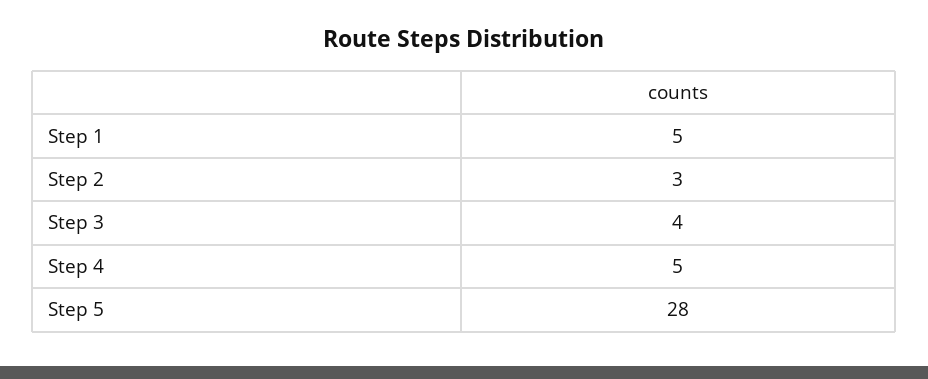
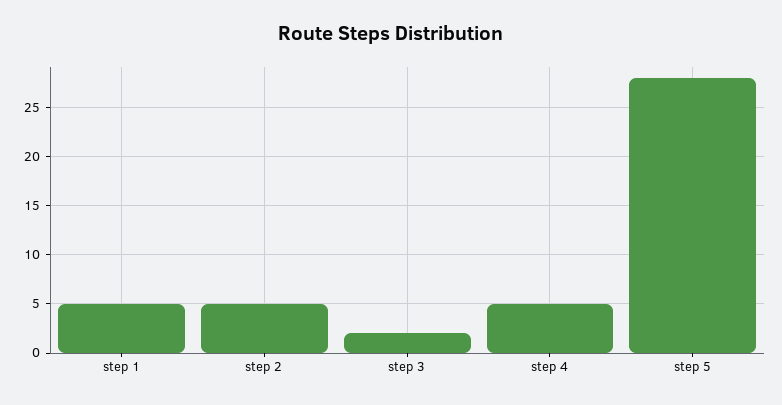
Step 2: 3 -> 5
Step 3: 4 -> 2

